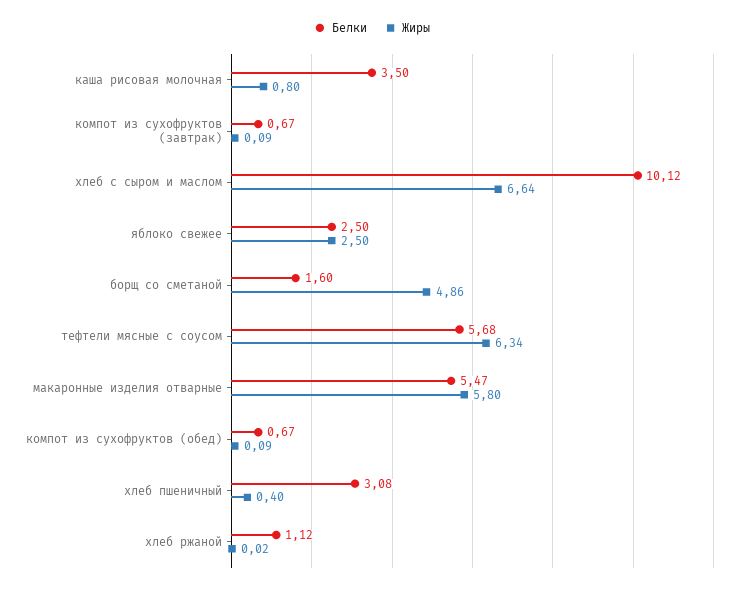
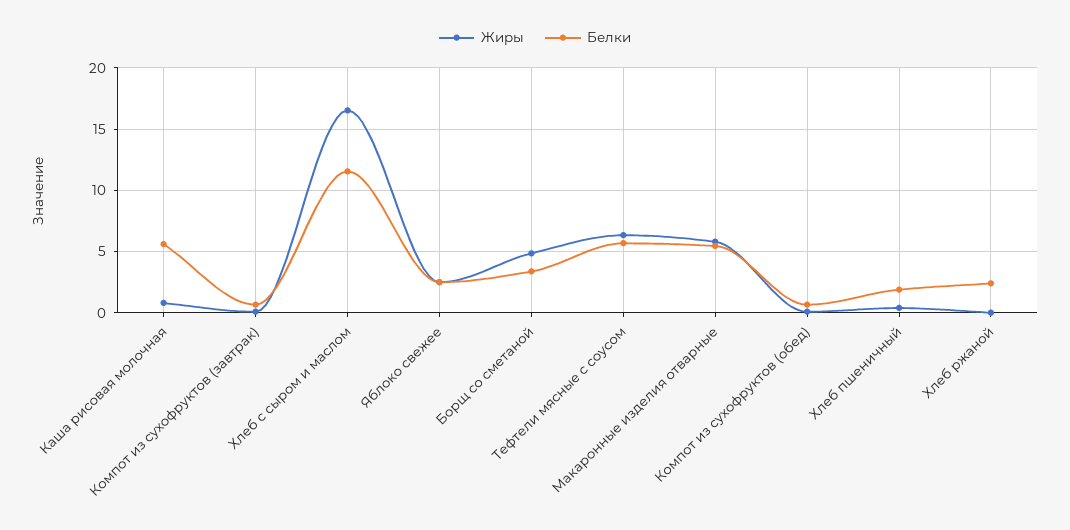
Белки, каша рисовая молочная: 3.5 -> 5.5
Белки, хлеб с сыром и маслом: 10.12 -> 11.5
Жиры, хлеб с сыром и маслом: 6.64 -> 16.5
Белки, борщ со сметаной: 1.6 -> 3.5
Белки, хлеб пшеничный: 3.08 -> 2
Белки, хлеб ржаной: 1.12 -> 2.5

